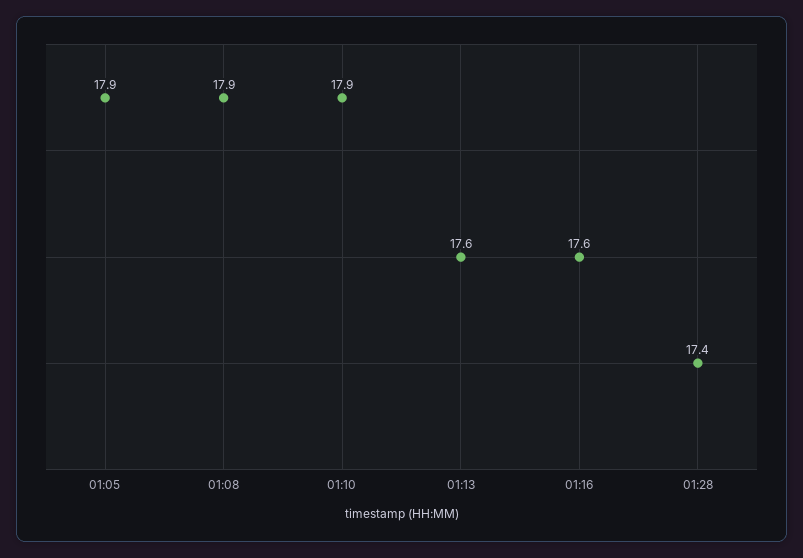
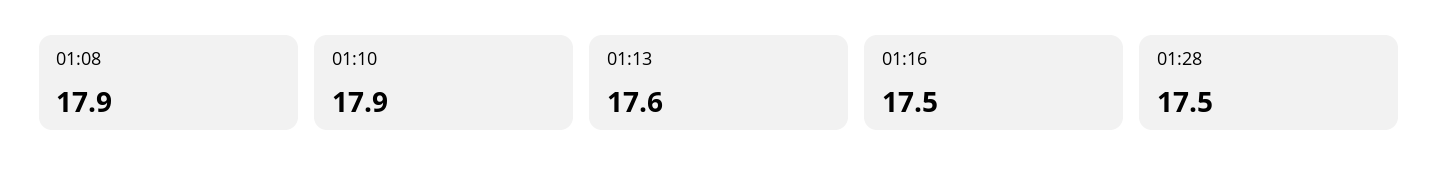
01:05: 17.9 -> none
01:16: 17.6 -> 17.5
01:28: 17.4 -> 17.5

